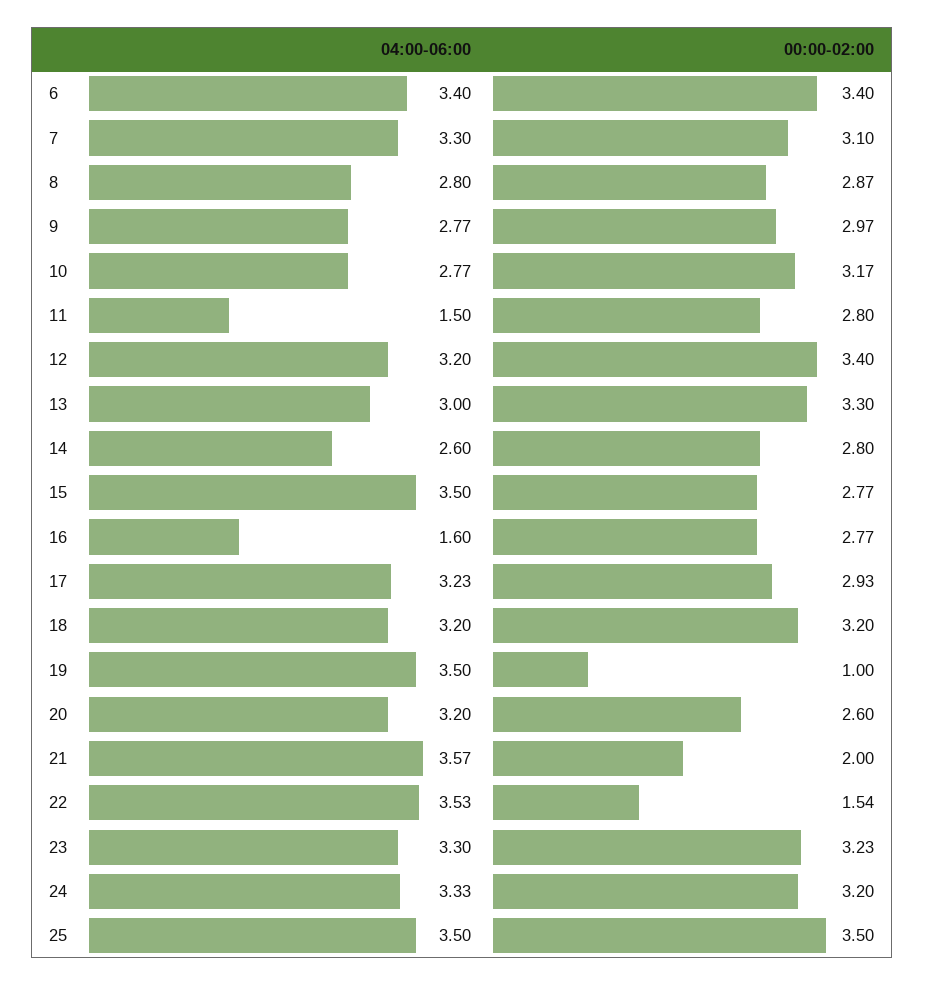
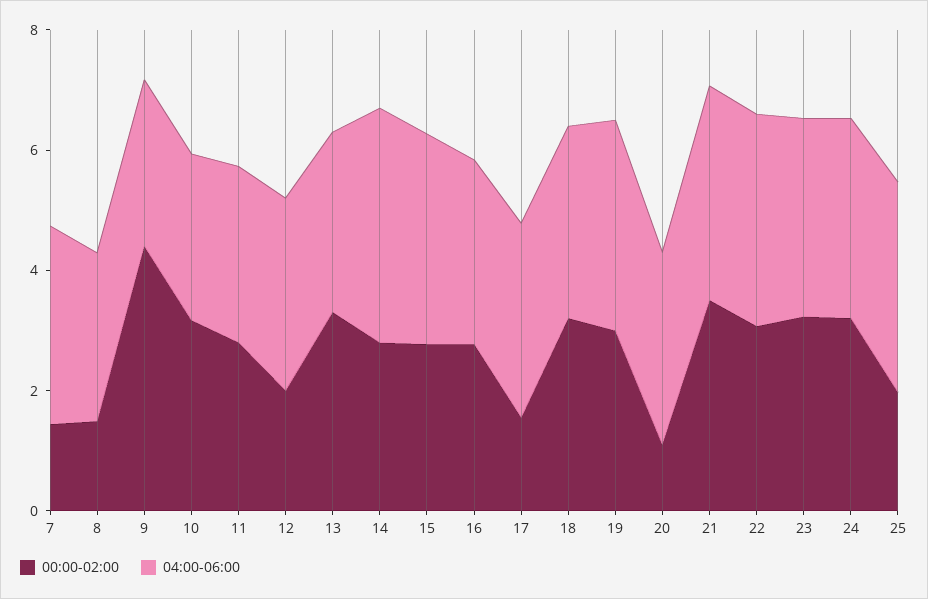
04:00-06:00, 6: 3.4 -> none
00:00-02:00, 6: 3.4 -> none
00:00-02:00, 7: 3.1 -> 1.5
00:00-02:00, 8: 2.87 -> 1.5
00:00-02:00, 9: 2.97 -> 4.5
04:00-06:00, 11: 1.5 -> 3
00:00-02:00, 12: 3.4 -> 2
04:00-06:00, 14: 2.6 -> 4
04:00-06:00, 16: 1.6 -> 3
00:00-02:00, 17: 2.93 -> 1.5
00:00-02:00, 19: 1 -> 3
00:00-02:00, 20: 2.6 -> 1
00:00-02:00, 21: 2 -> 3.5
00:00-02:00, 22: 1.54 -> 3
00:00-02:00, 25: 3.5 -> 2

